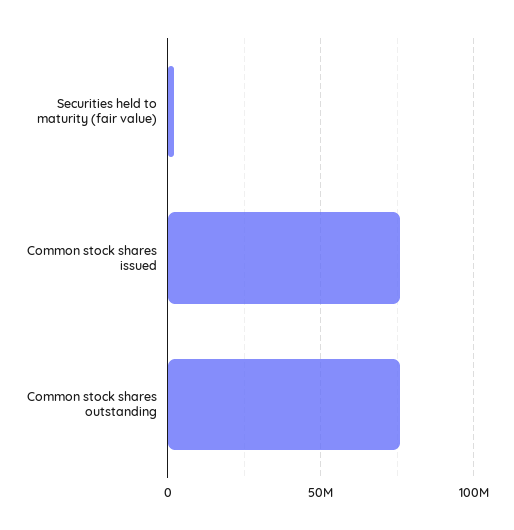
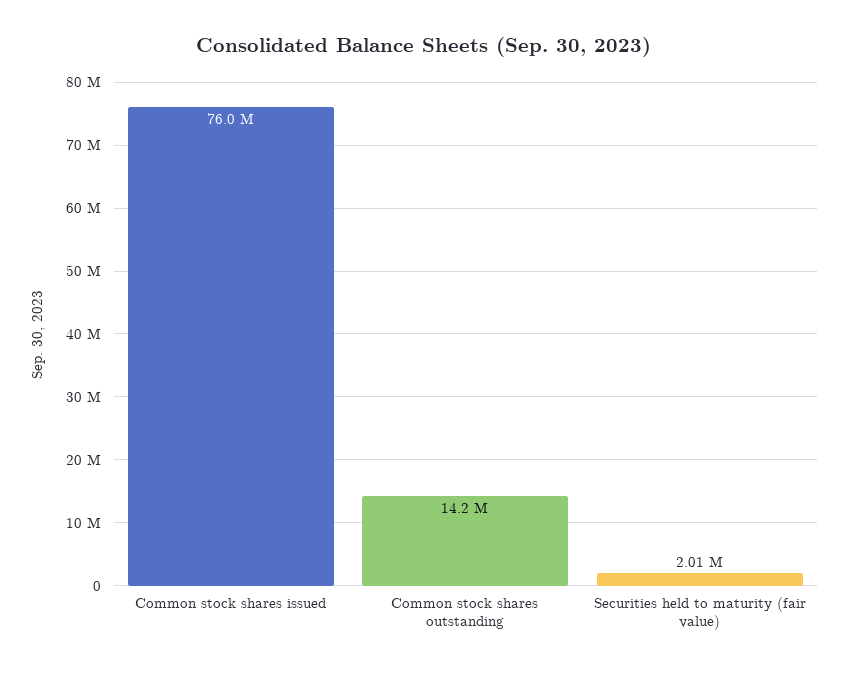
Common stock shares outstanding: 75000000 -> 14200000

